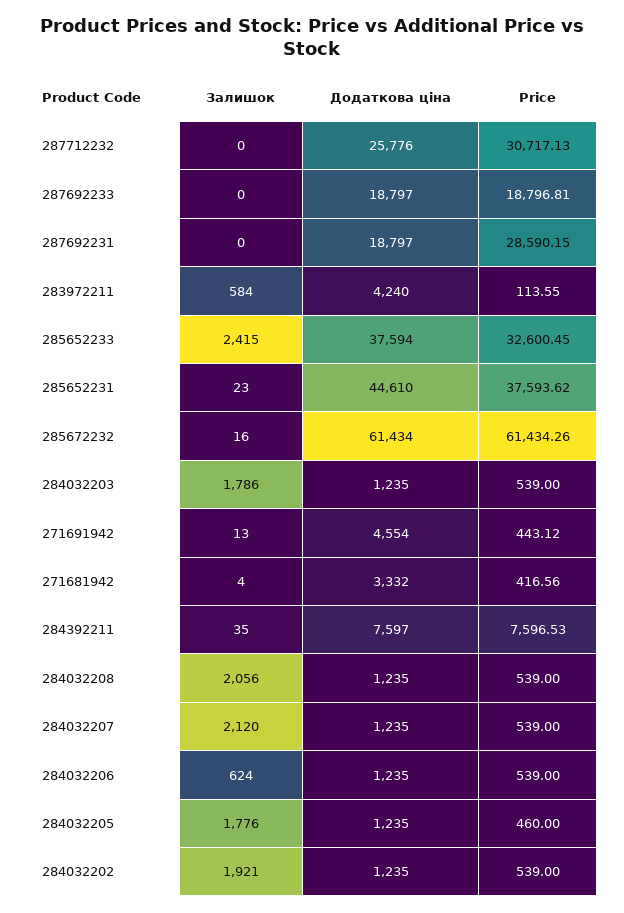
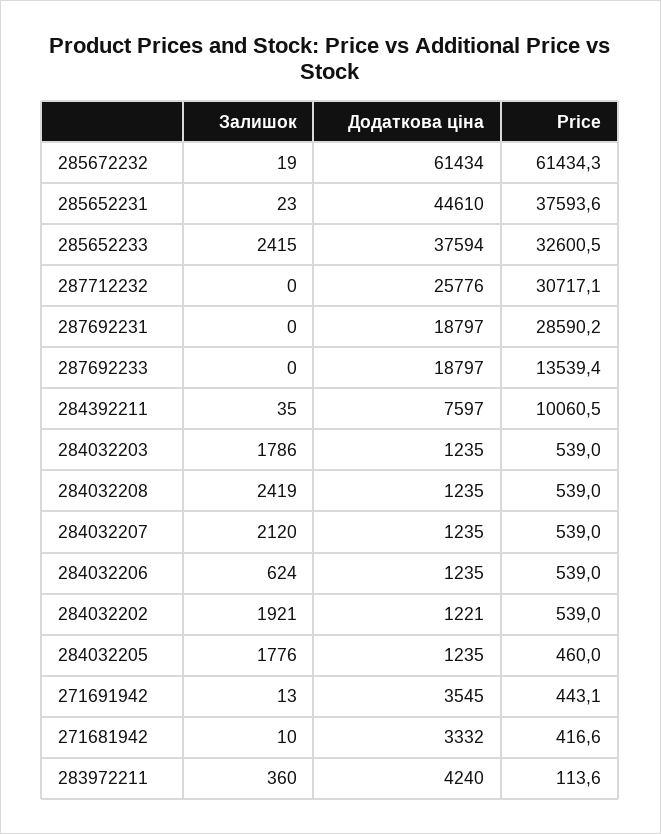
Price, 287692233: 18796.81 -> 13539.4
Залишок, 283972211: 584 -> 360
Залишок, 285672232: 16 -> 19
Додаткова ціна, 271691942: 4554 -> 3545
Залишок, 271681942: 4 -> 10
Price, 284392211: 7596.53 -> 10060.5
Залишок, 284032208: 2056 -> 2419
Додаткова ціна, 284032202: 1235 -> 1221

